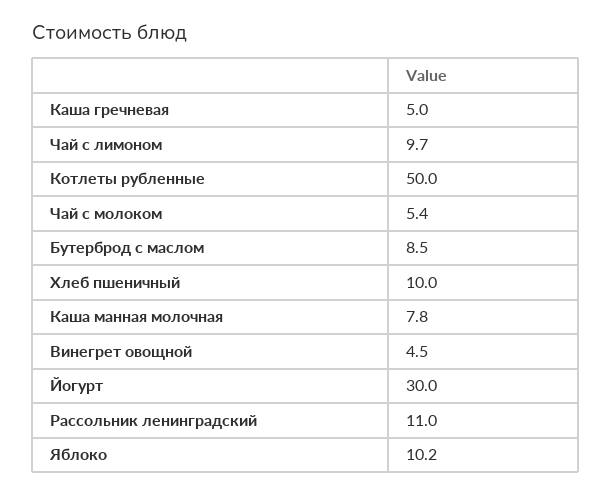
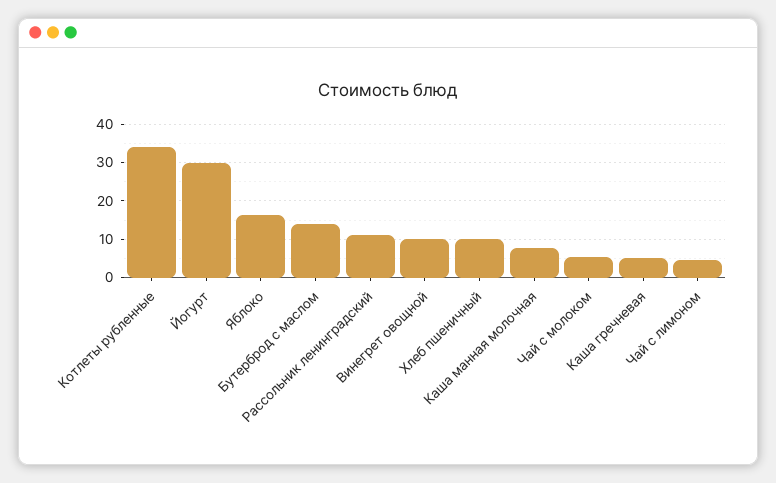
Чай с лимоном: 9.7 -> 4
Котлеты рубленные: 50 -> 34
Бутерброд с маслом: 8.5 -> 14
Винегрет овощной: 4.5 -> 10
Яблоко: 10.2 -> 16

